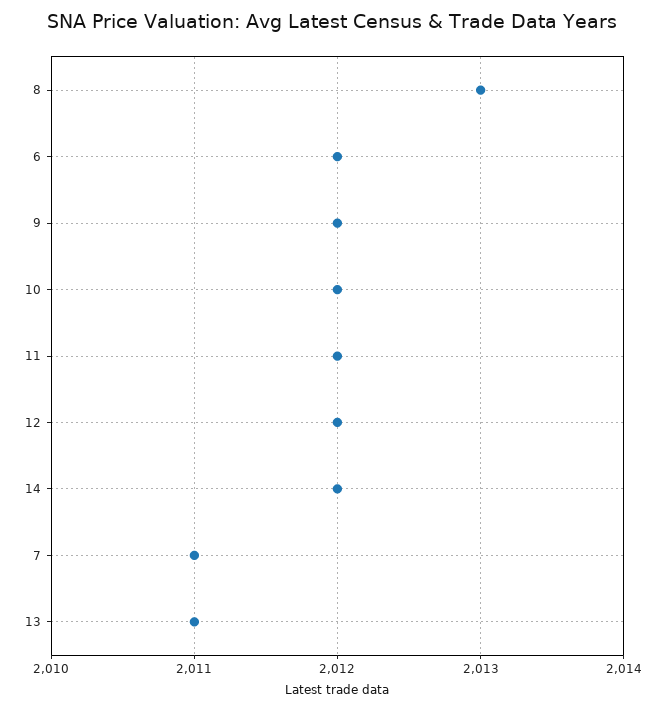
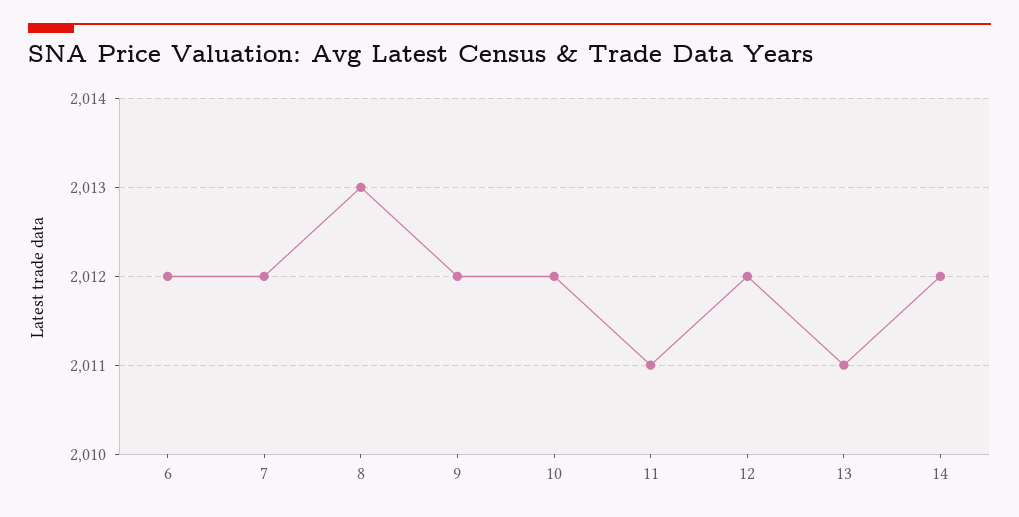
11: 2012 -> 2011
7: 2011 -> 2012

